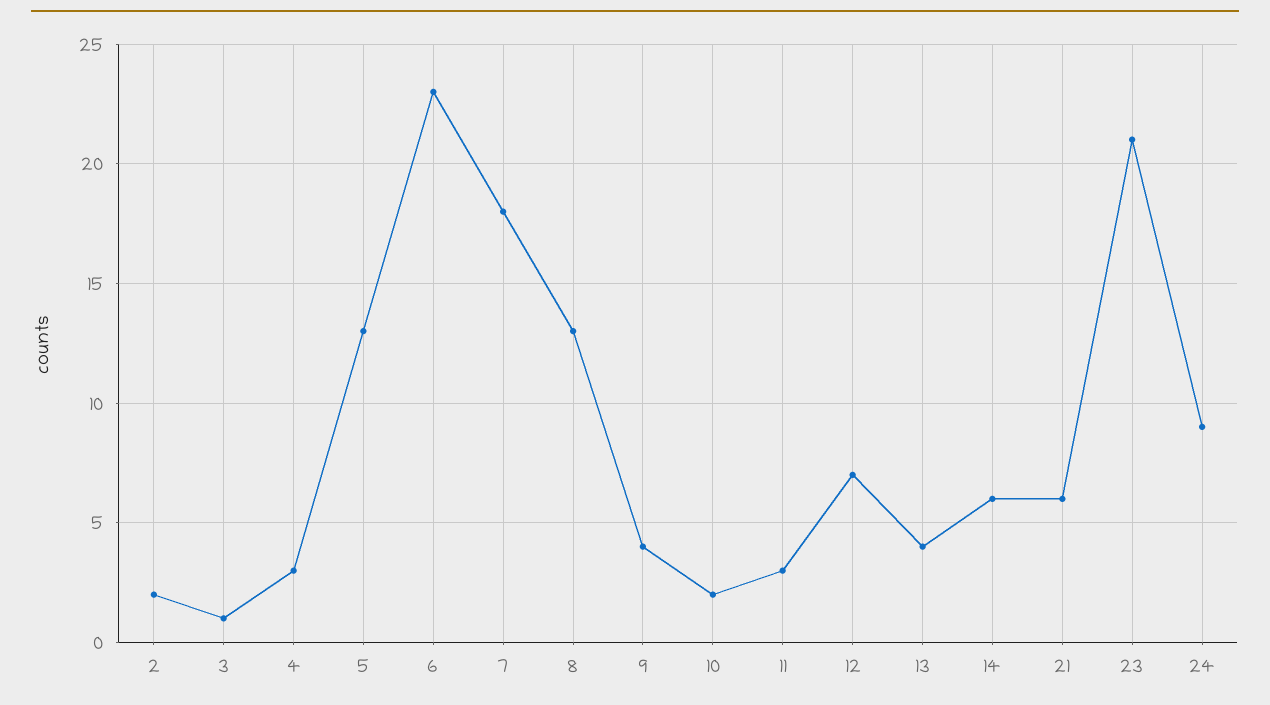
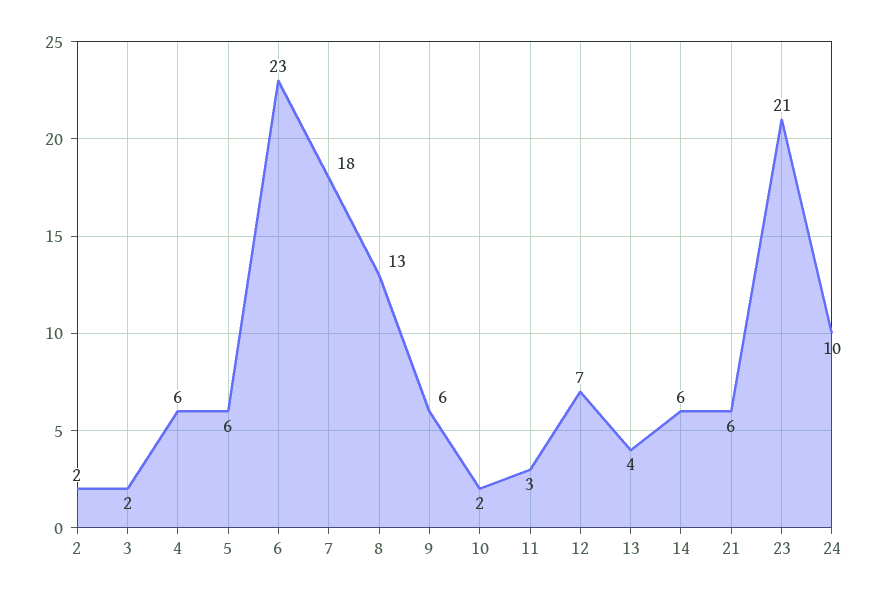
3: 1 -> 2
4: 3 -> 6
5: 13 -> 6
9: 4 -> 6
24: 9 -> 10

